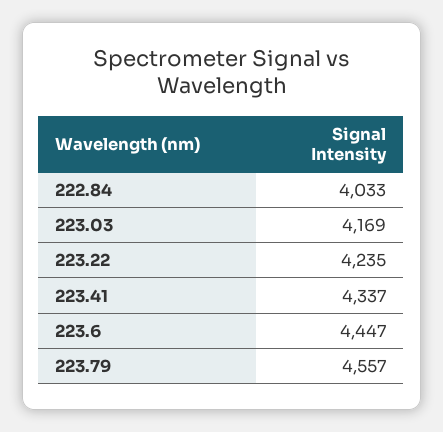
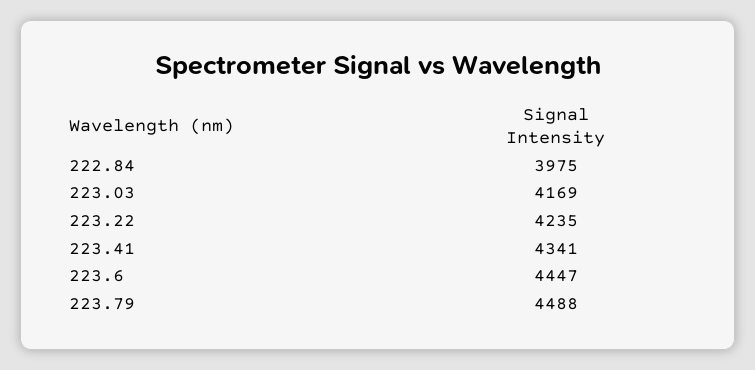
222.84: 4033 -> 3975
223.41: 4337 -> 4341
223.79: 4557 -> 4488

